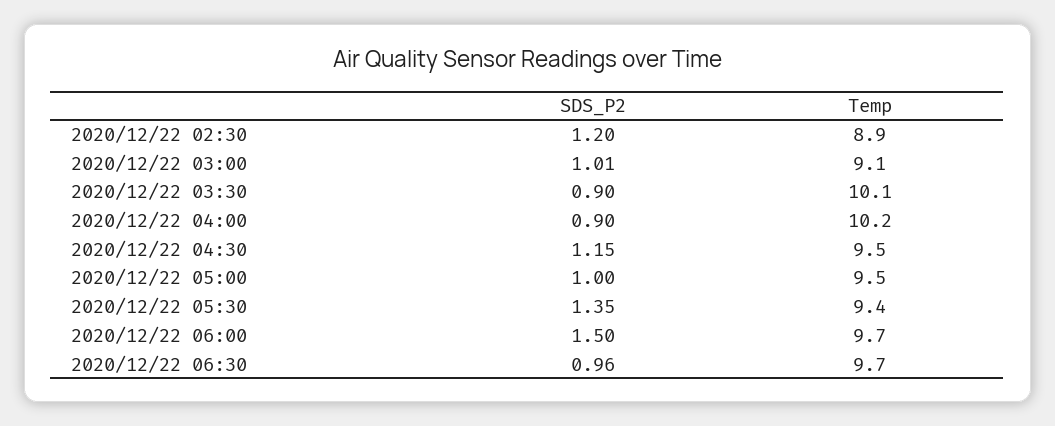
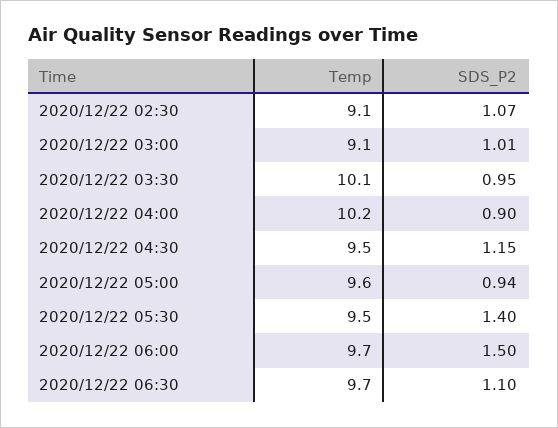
SDS_P2, 2020/12/22 02:30: 1.2 -> 1.07
Temp, 2020/12/22 02:30: 8.9 -> 9.1
SDS_P2, 2020/12/22 03:30: 0.9 -> 0.95
SDS_P2, 2020/12/22 05:00: 1 -> 0.94
Temp, 2020/12/22 05:00: 9.5 -> 9.6
SDS_P2, 2020/12/22 05:30: 1.35 -> 1.4
Temp, 2020/12/22 05:30: 9.4 -> 9.5
SDS_P2, 2020/12/22 06:30: 0.96 -> 1.1

